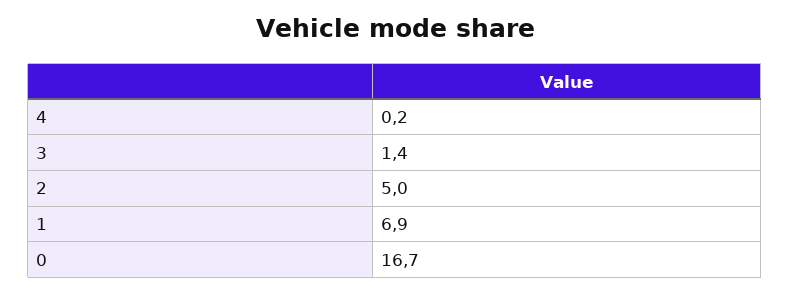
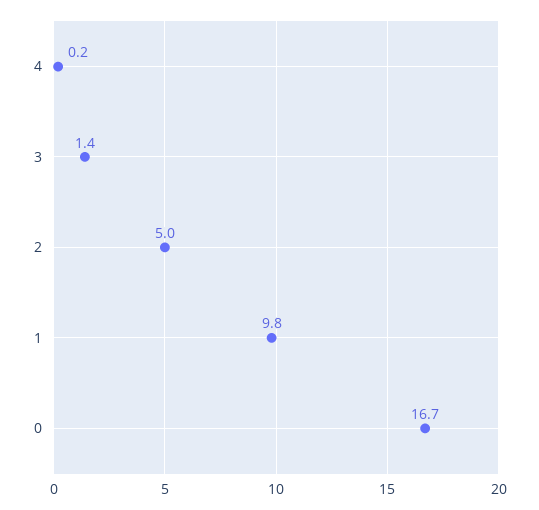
1: 6.9 -> 9.8

